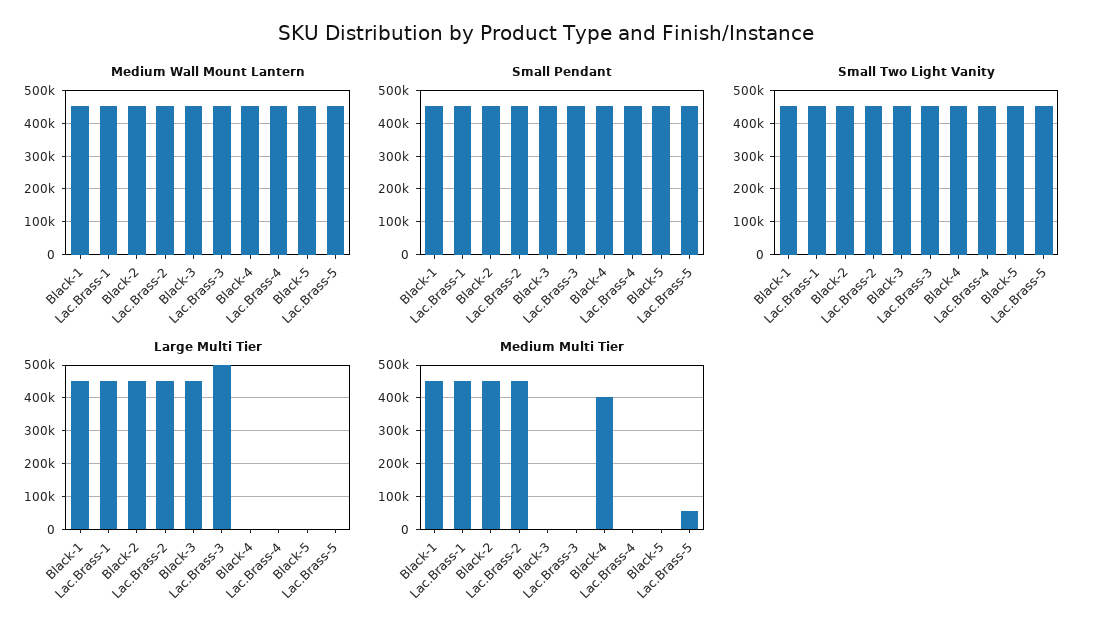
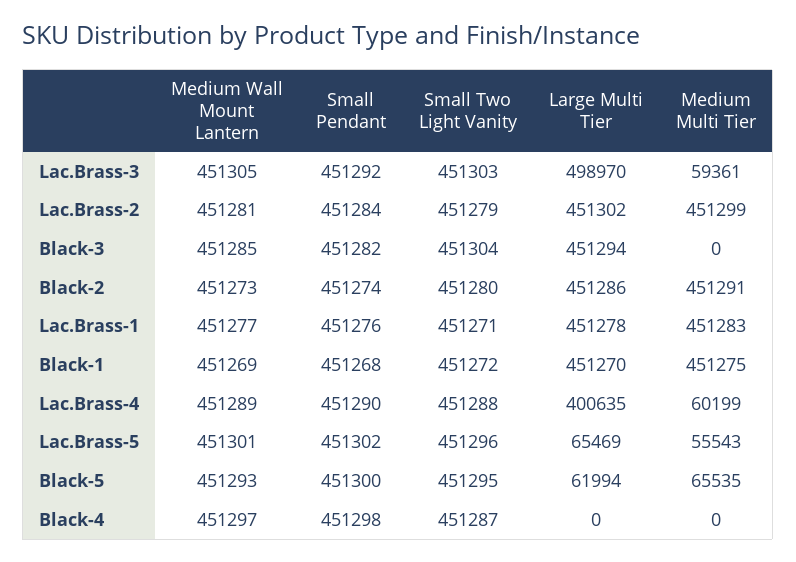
Large Multi Tier, Lac.Brass-4: 0 -> 400635
Large Multi Tier, Black-5: 0 -> 61994
Large Multi Tier, Lac.Brass-5: 0 -> 65469
Medium Multi Tier, Lac.Brass-3: 0 -> 59361
Medium Multi Tier, Black-4: 400000 -> 0
Medium Multi Tier, Lac.Brass-4: 0 -> 60199
Medium Multi Tier, Black-5: 0 -> 65535

